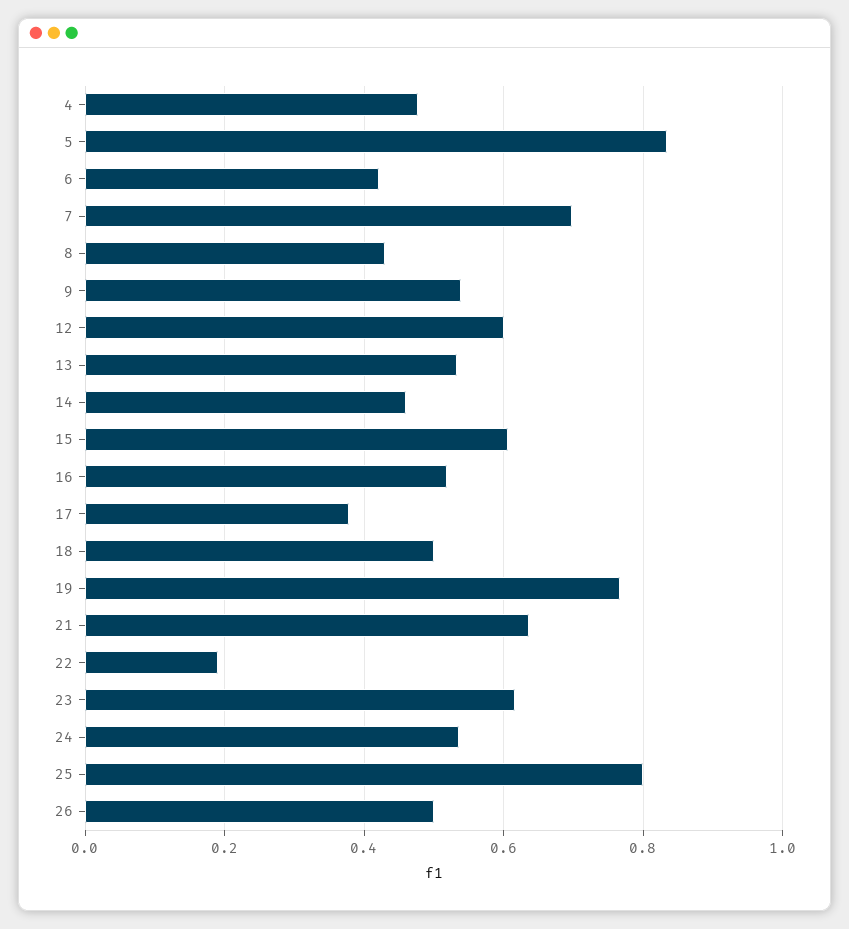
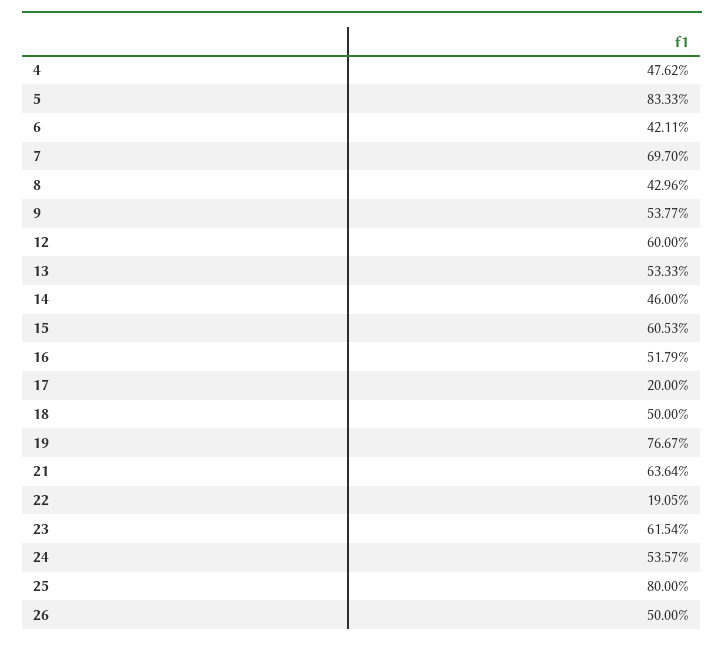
17: 0.38 -> 0.2

